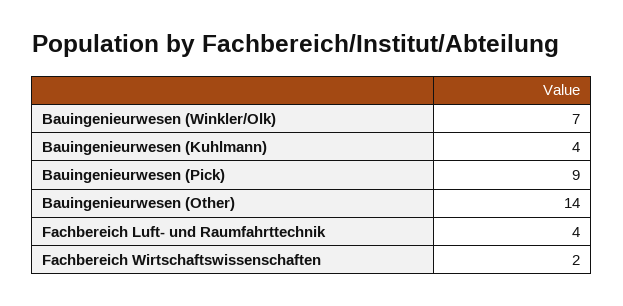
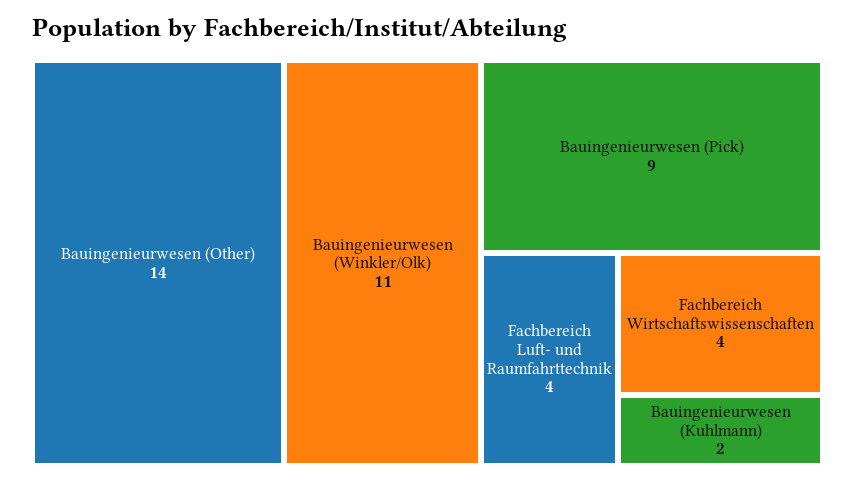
Bauingenieurwesen (Winkler/Olk): 7 -> 11
Bauingenieurwesen (Kuhlmann): 4 -> 2
Fachbereich Wirtschaftswissenschaften: 2 -> 4

